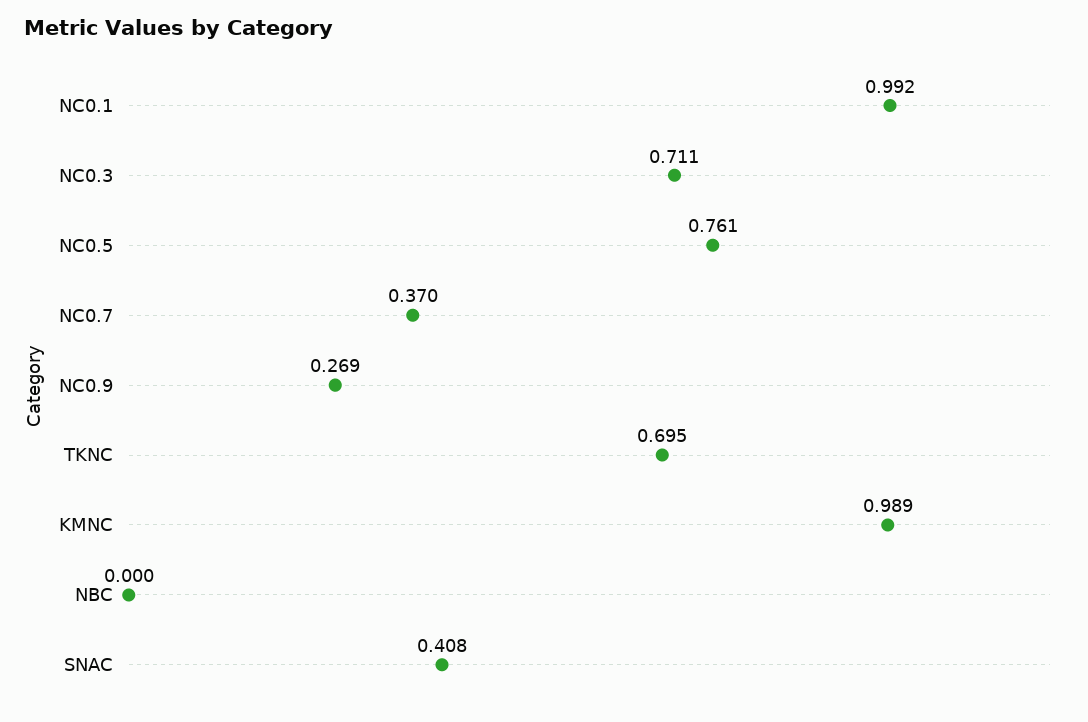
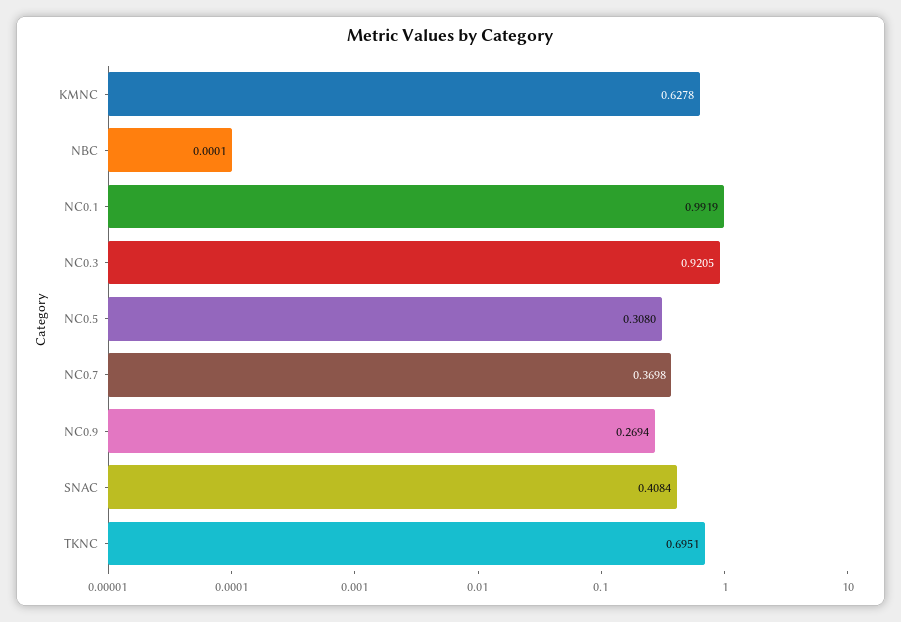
NC0.3: 0.711 -> 0.9205
NC0.5: 0.761 -> 0.308
KMNC: 0.989 -> 0.6278

